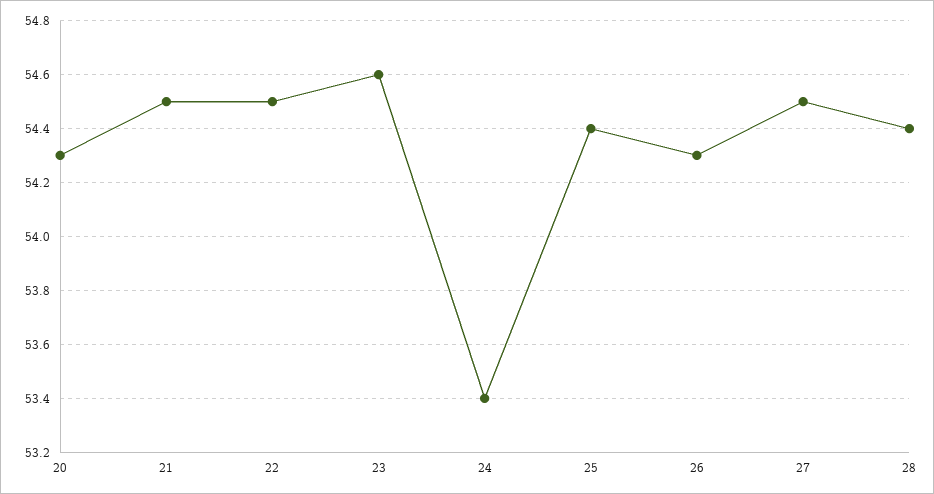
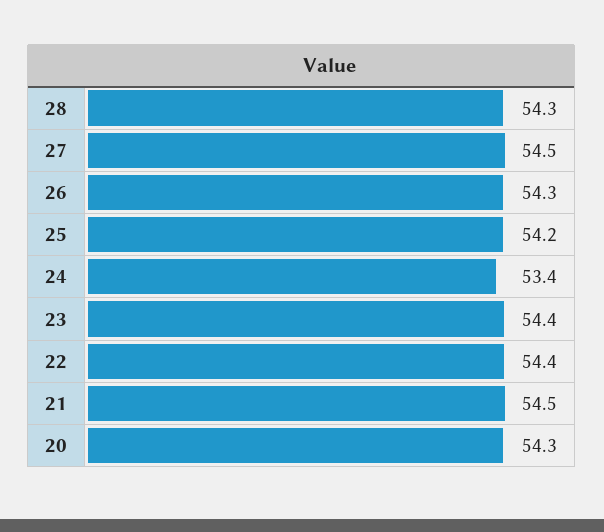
22: 54.5 -> 54.4
23: 54.6 -> 54.4
25: 54.4 -> 54.2
28: 54.4 -> 54.3

